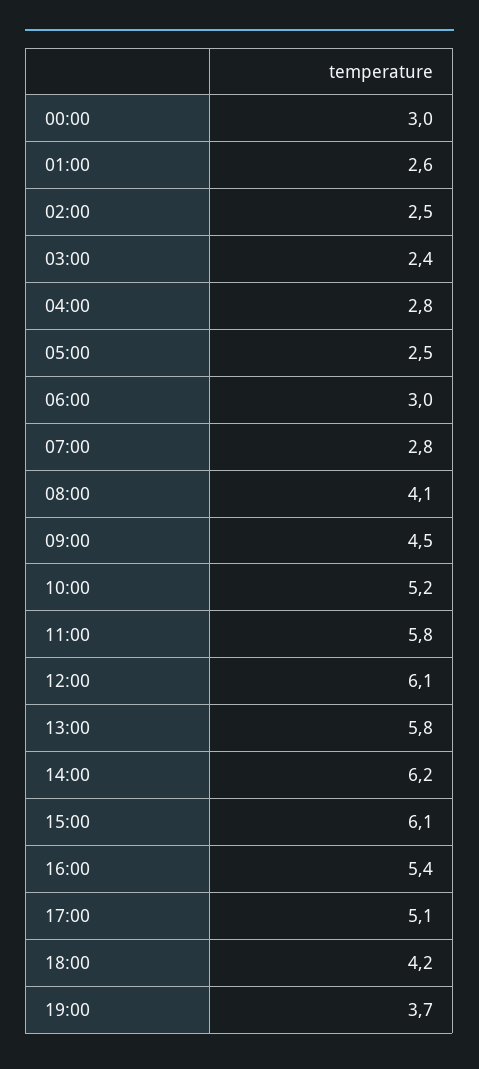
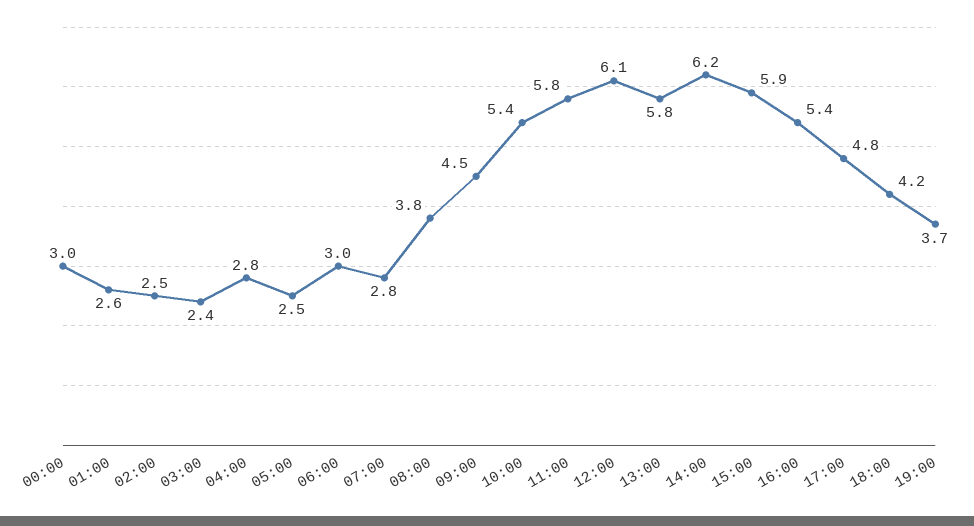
08:00: 4.1 -> 3.8
10:00: 5.2 -> 5.4
15:00: 6.1 -> 5.9
17:00: 5.1 -> 4.8

